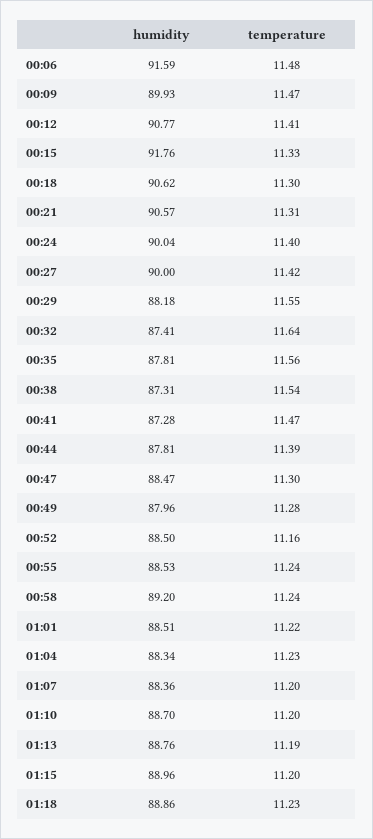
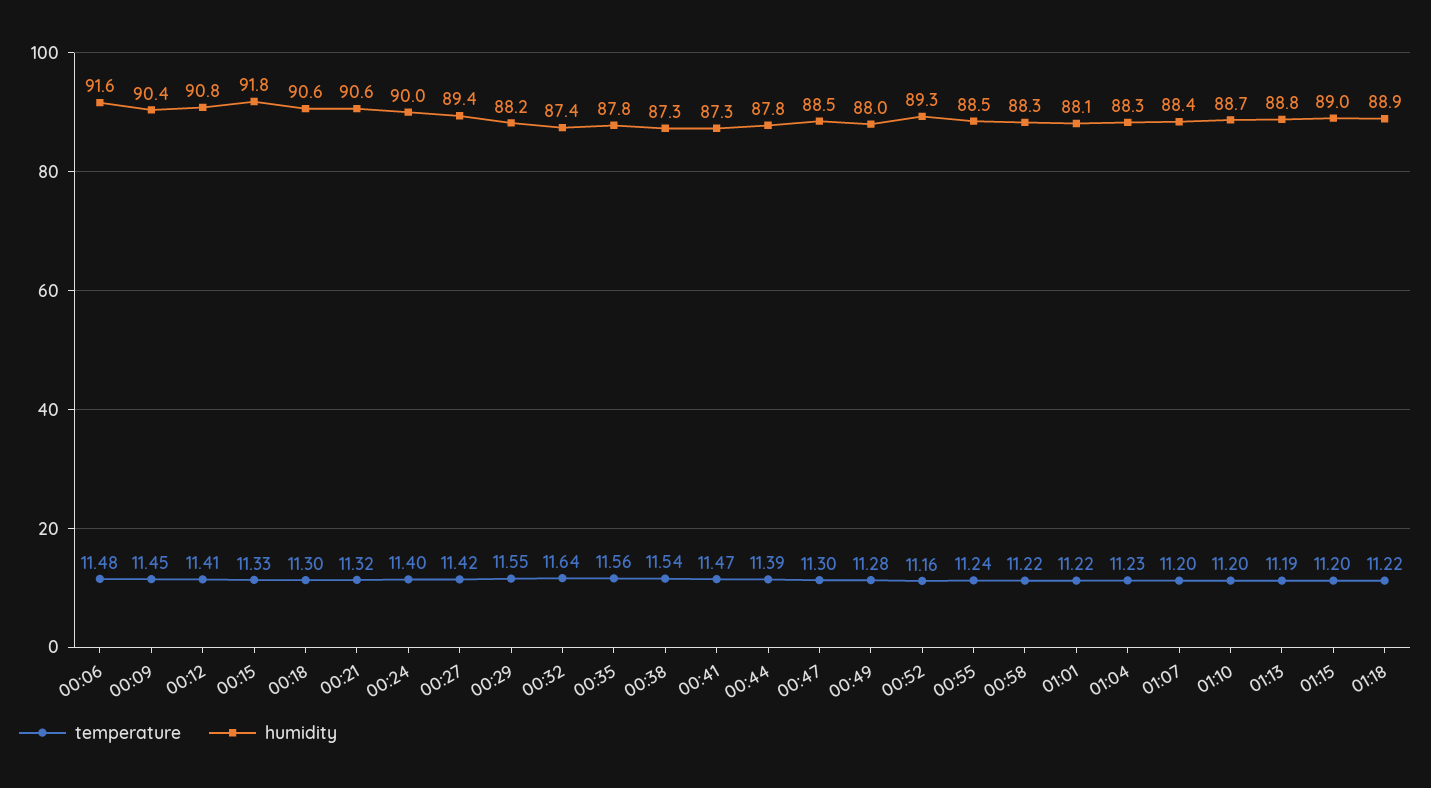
humidity, 00:09: 89.93 -> 90.4
temperature, 00:09: 11.47 -> 11.45
temperature, 00:21: 11.31 -> 11.32
humidity, 00:27: 90 -> 89.4
humidity, 00:52: 88.5 -> 89.3
humidity, 00:58: 89.2 -> 88.3
temperature, 00:58: 11.24 -> 11.22
humidity, 01:01: 88.51 -> 88.1
temperature, 01:18: 11.23 -> 11.22

